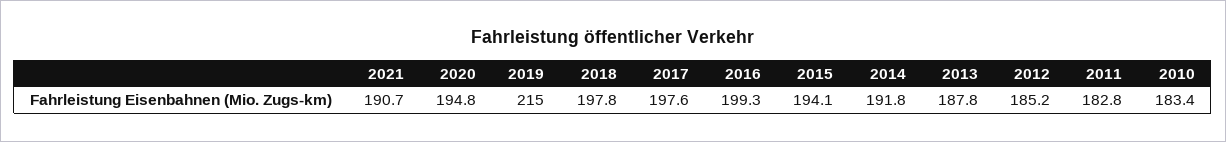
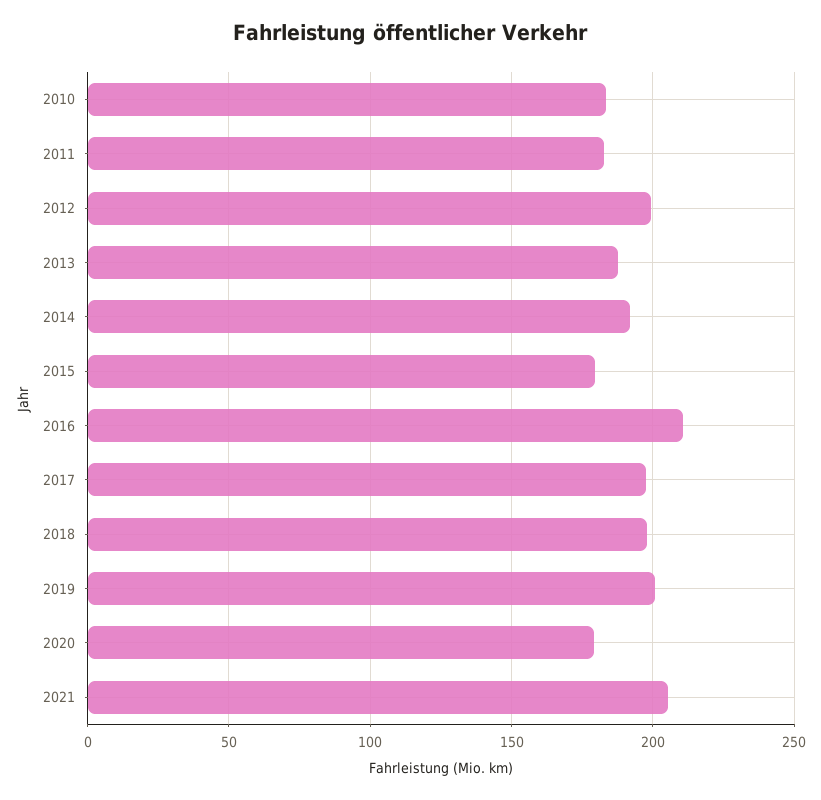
2021: 190.7 -> 205
2020: 194.8 -> 180
2019: 215 -> 200
2016: 199.3 -> 210
2015: 194.1 -> 180
2012: 185.2 -> 200

